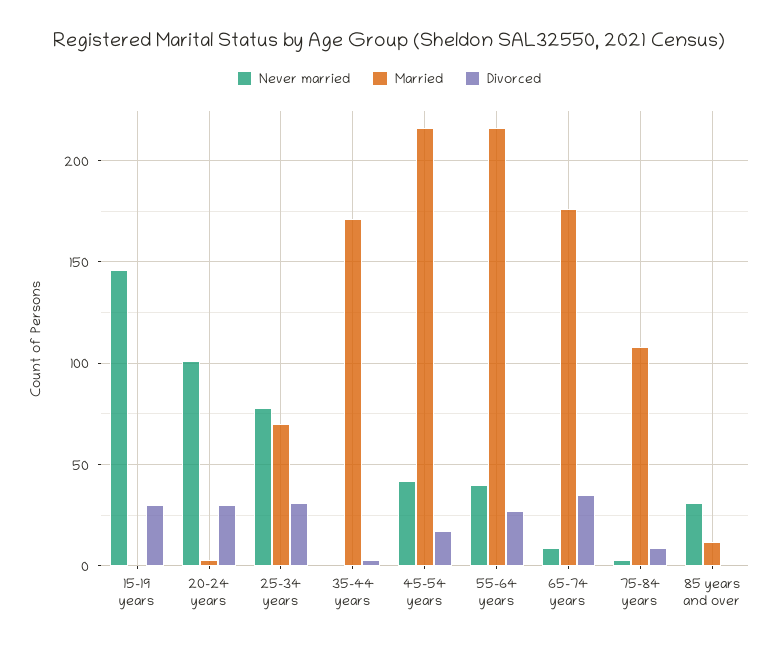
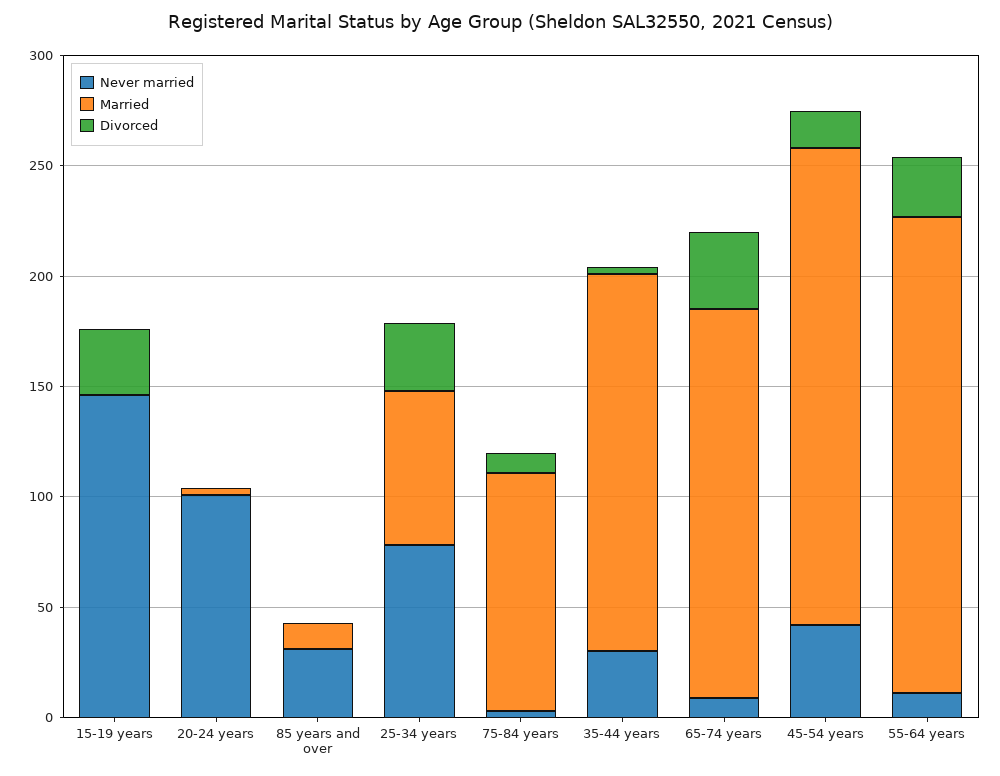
Divorced, 20-24 years: 30 -> 0
Never married, 35-44 years: 0 -> 30
Never married, 55-64 years: 40 -> 10

